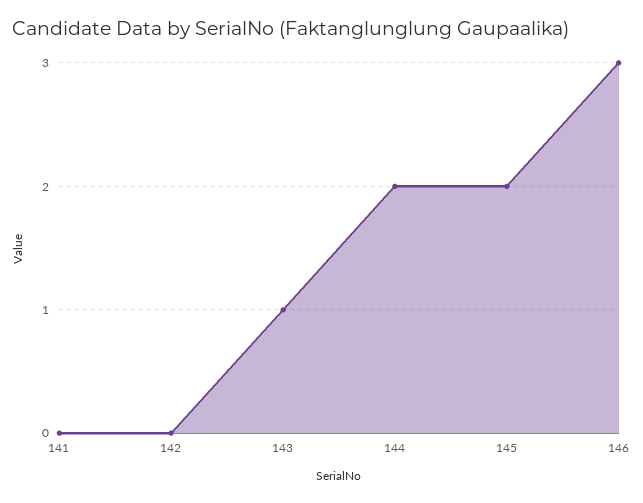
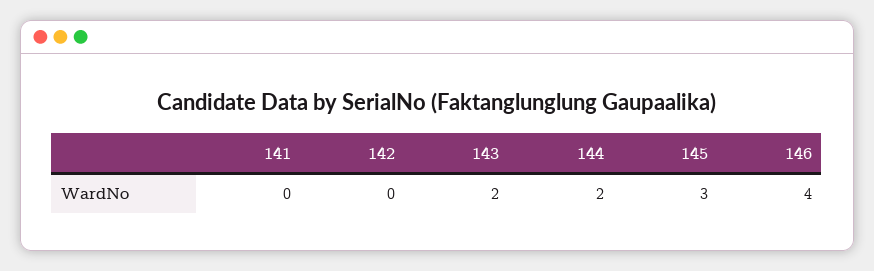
143: 1 -> 2
145: 2 -> 3
146: 3 -> 4

